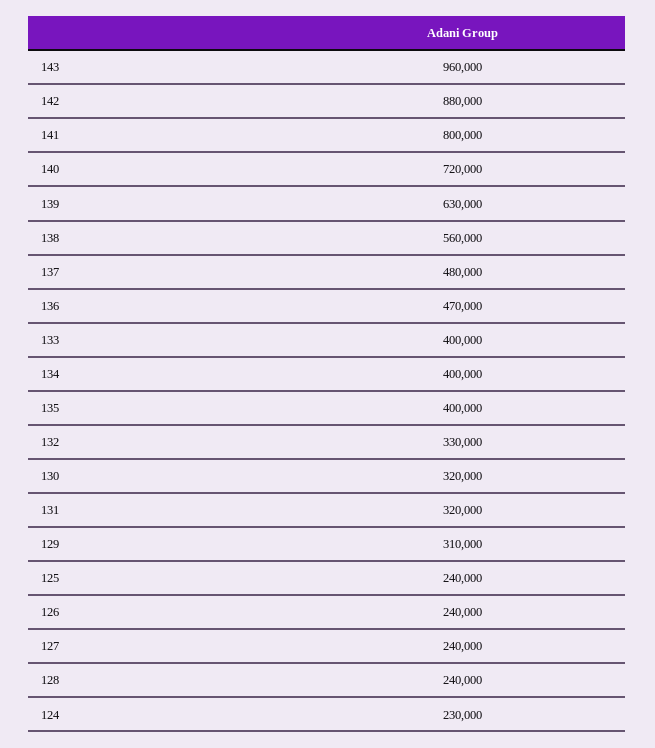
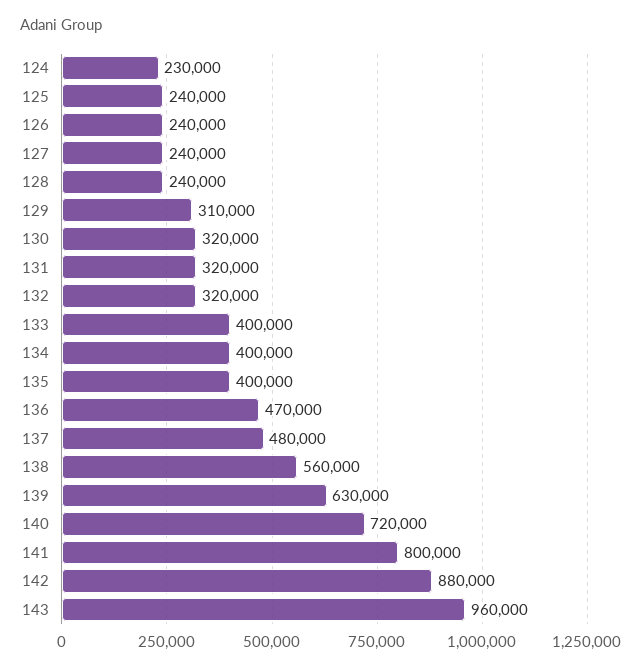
132: 330000 -> 320000

